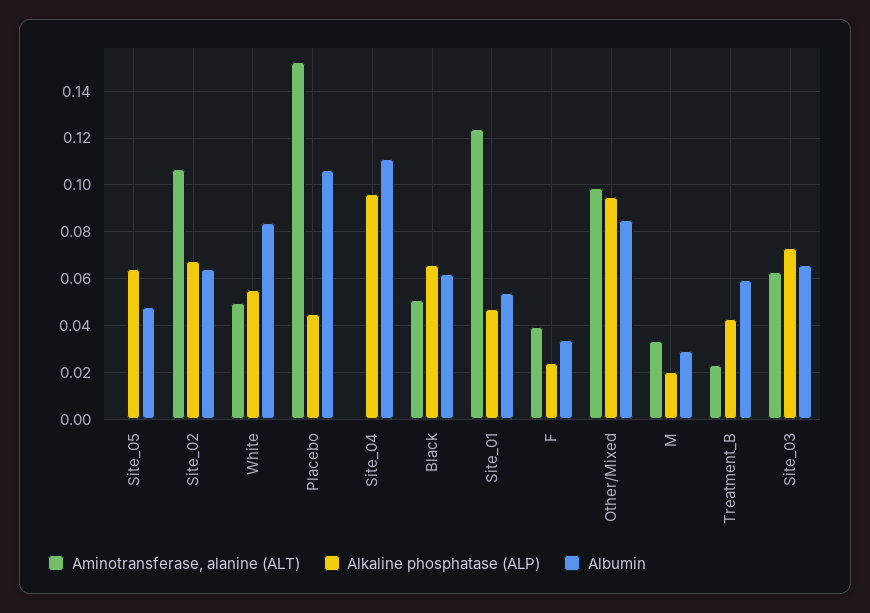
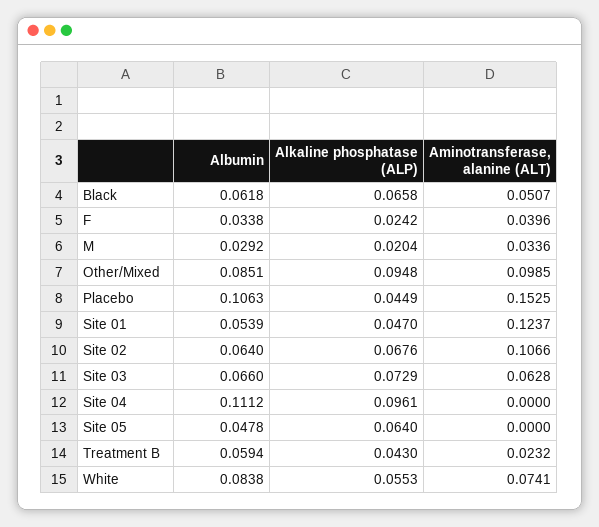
Aminotransferase, alanine (ALT), White: 0.05 -> 0.0741

